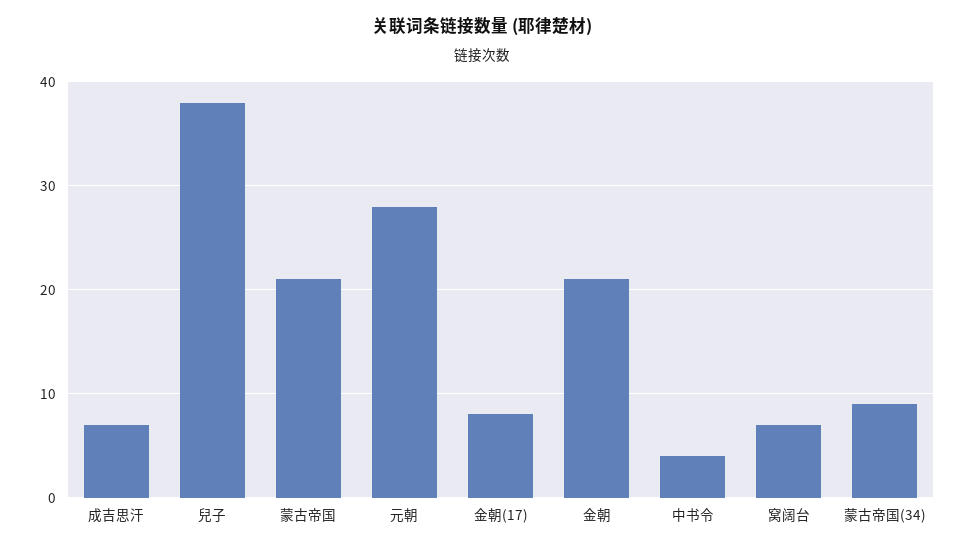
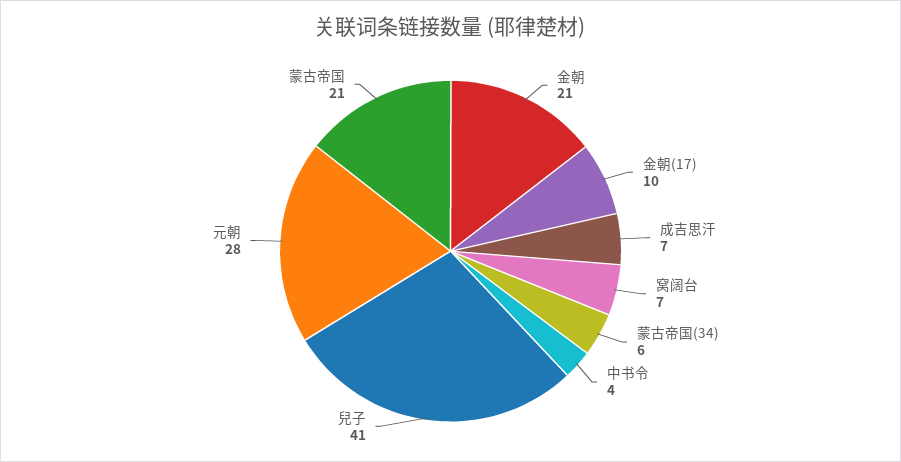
兒子: 38 -> 41
金朝(17): 8 -> 10
蒙古帝国(34): 9 -> 6

